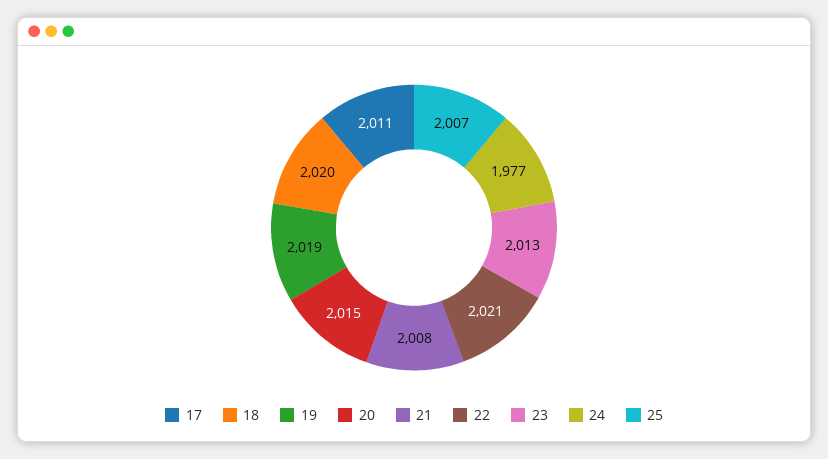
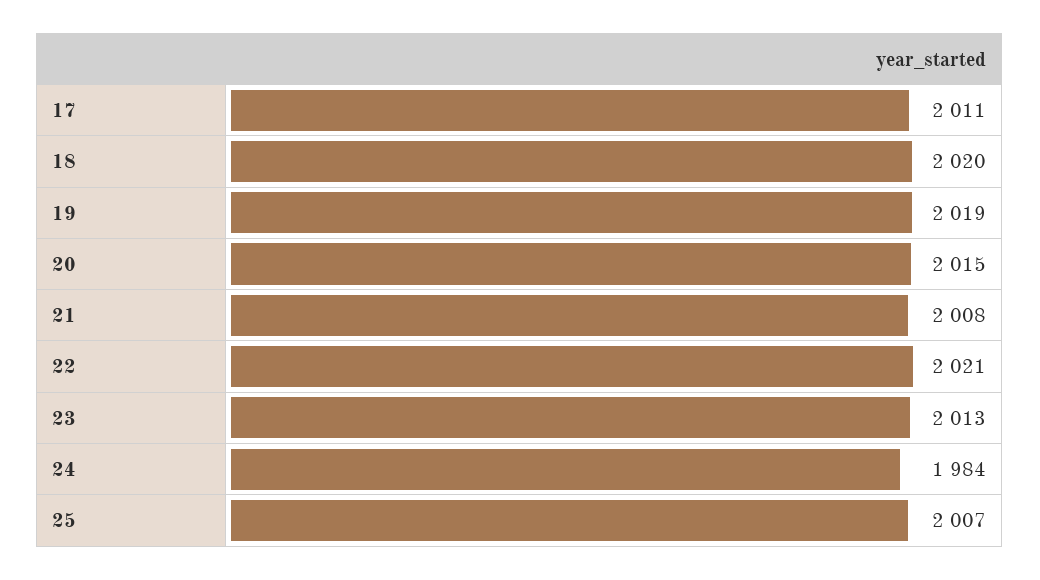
24: 1977 -> 1984

